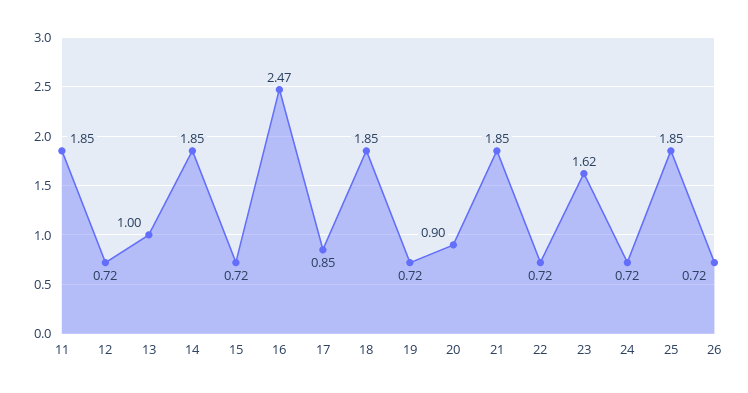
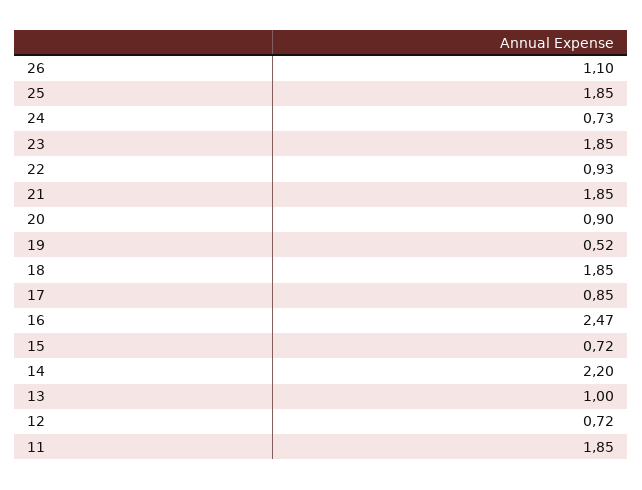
14: 1.85 -> 2.2
19: 0.72 -> 0.52
22: 0.72 -> 0.93
23: 1.62 -> 1.85
24: 0.72 -> 0.73
26: 0.72 -> 1.1

